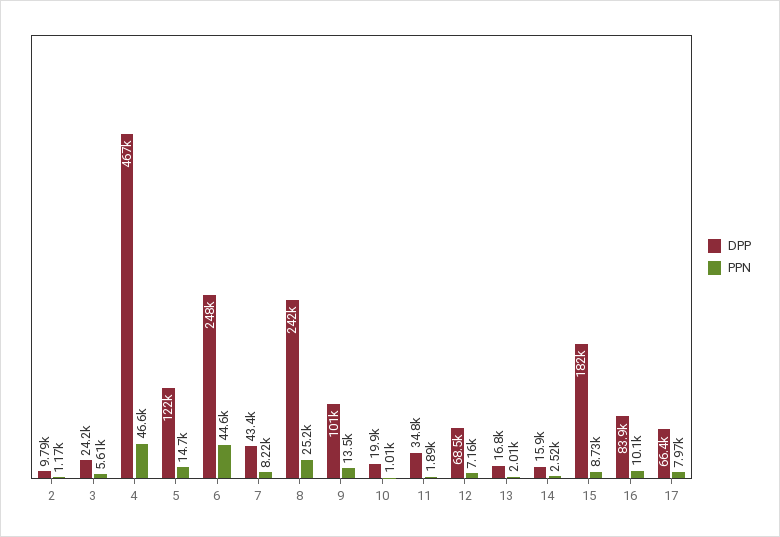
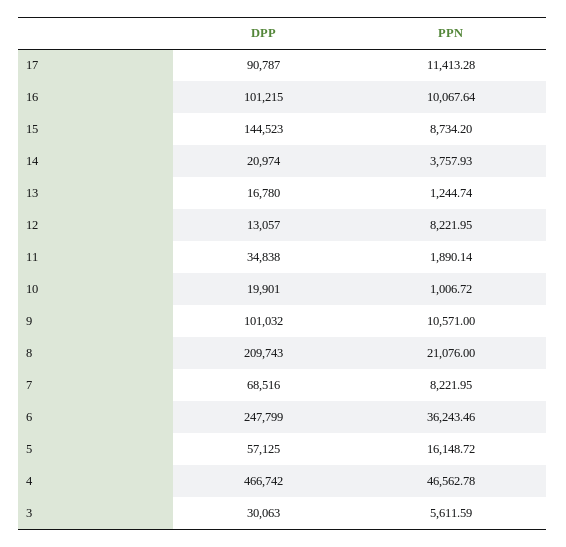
DPP, 2: 9790 -> none
PPN, 2: 1170 -> none
DPP, 3: 24200 -> 30063
DPP, 5: 122000 -> 57125
PPN, 5: 14700 -> 16148.72
PPN, 6: 44600 -> 36243.46
DPP, 7: 43400 -> 68516
DPP, 8: 242000 -> 209743
PPN, 8: 25200 -> 21076
PPN, 9: 13500 -> 10571
DPP, 12: 68500 -> 13057
PPN, 12: 7160 -> 8221.95
PPN, 13: 2010 -> 1244.74
DPP, 14: 15900 -> 20974
PPN, 14: 2520 -> 3757.93
DPP, 15: 182000 -> 144523
DPP, 16: 83900 -> 101215
DPP, 17: 66400 -> 90787
PPN, 17: 7970 -> 11413.28

